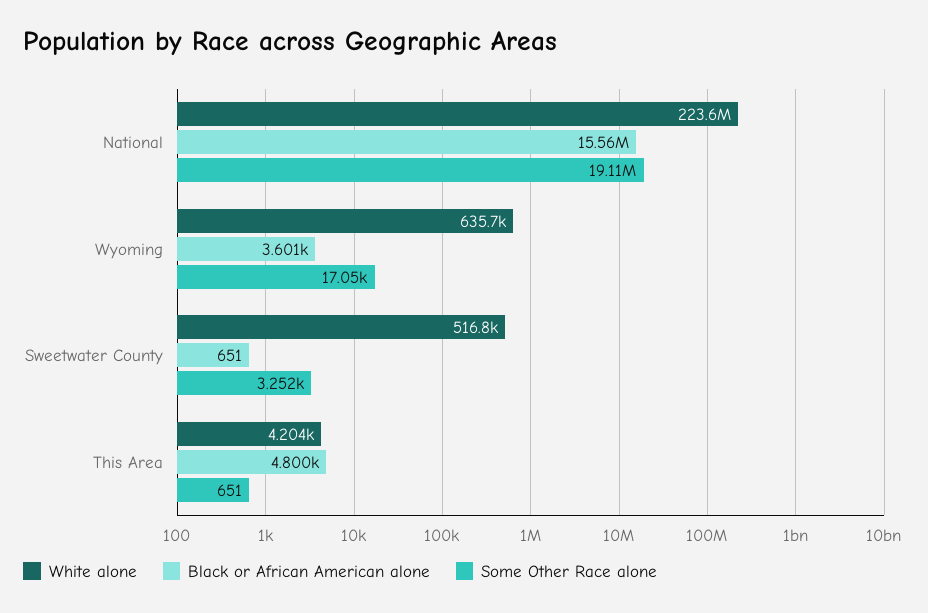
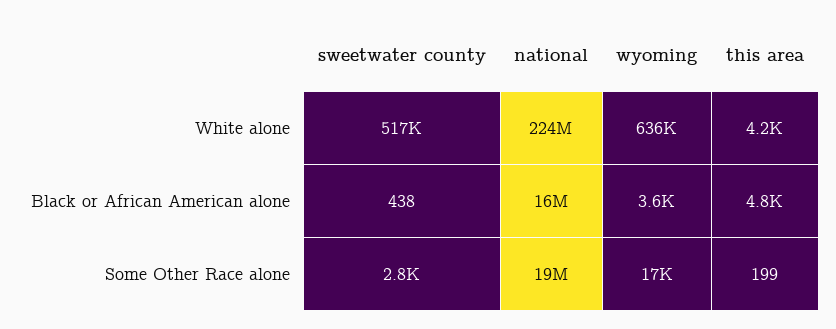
Black or African American alone, Sweetwater County: 651 -> 438
Some Other Race alone, Sweetwater County: 3252 -> 2800
Some Other Race alone, This Area: 651 -> 199

